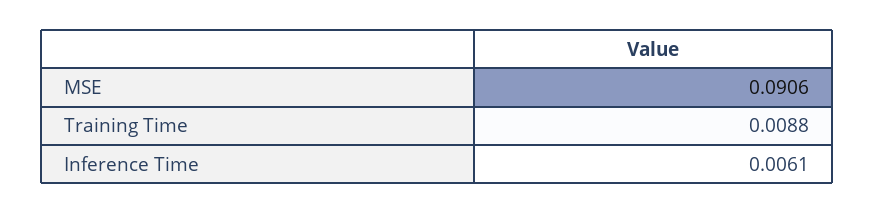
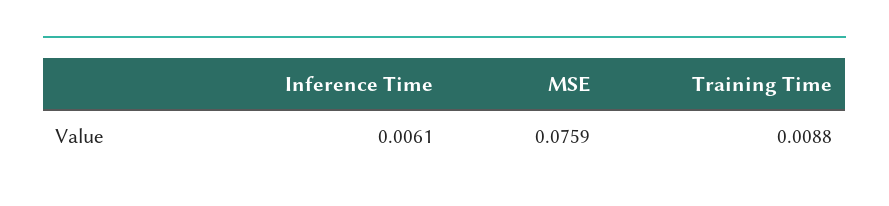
MSE: 0.0906 -> 0.0759

